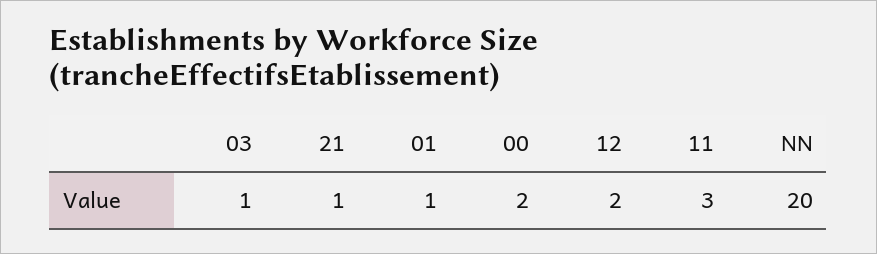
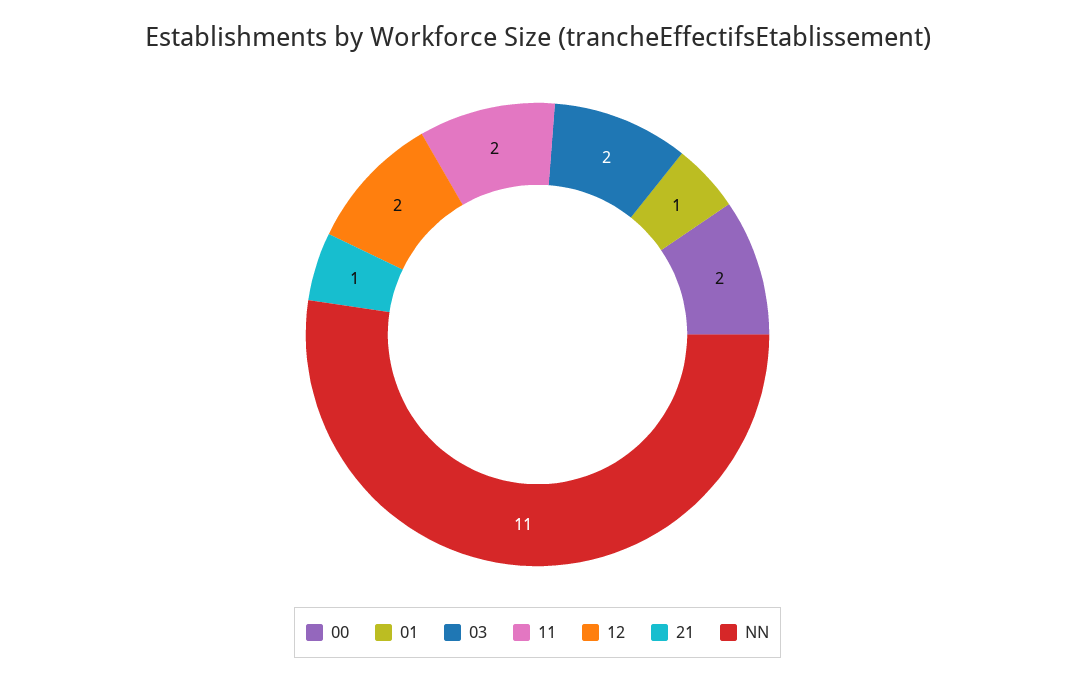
03: 1 -> 2
11: 3 -> 2
NN: 20 -> 11

